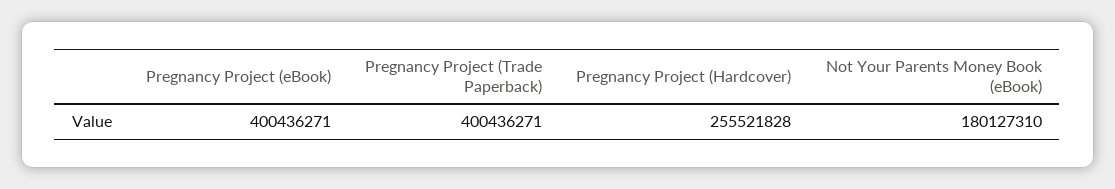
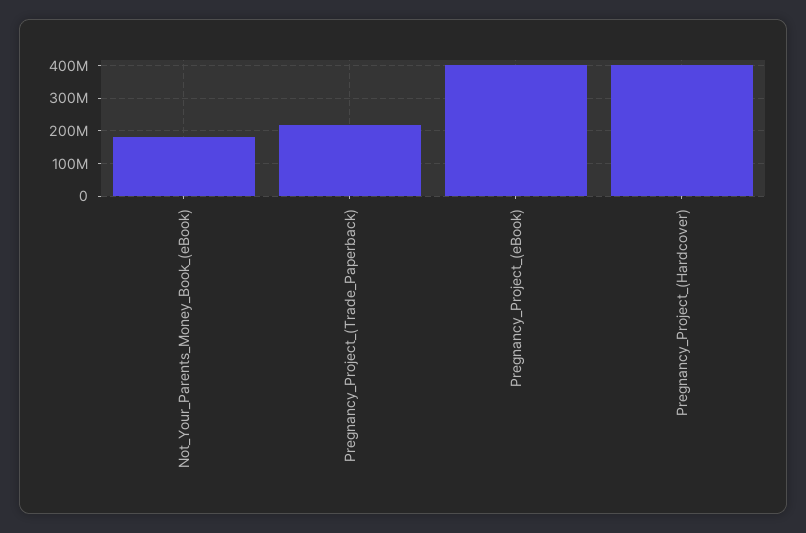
Pregnancy Project (Trade Paperback): 400436271 -> 220000000
Pregnancy Project (Hardcover): 255521828 -> 400000000

